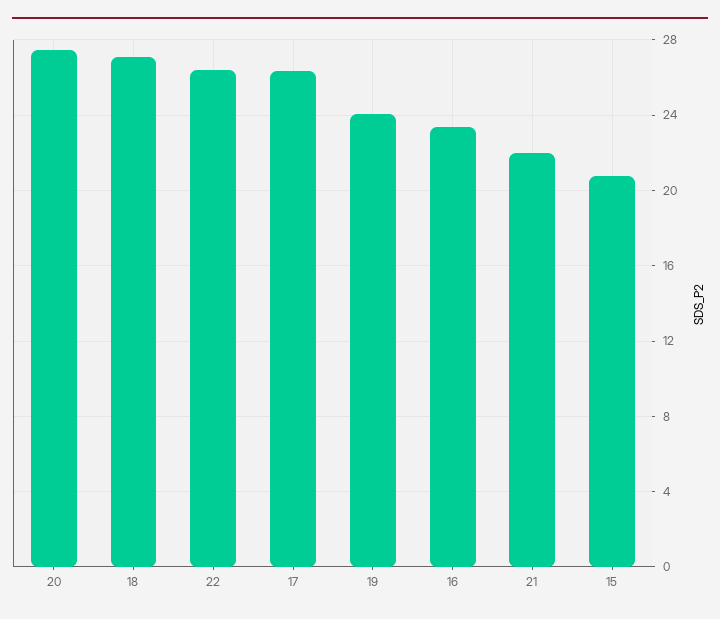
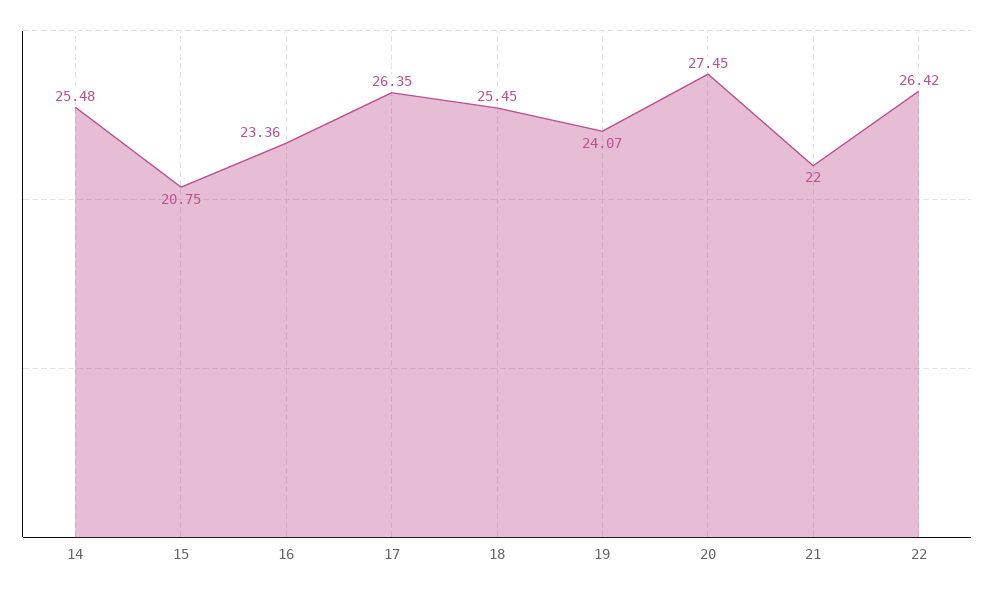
18: 27 -> 25.45
14: none -> 25.48

